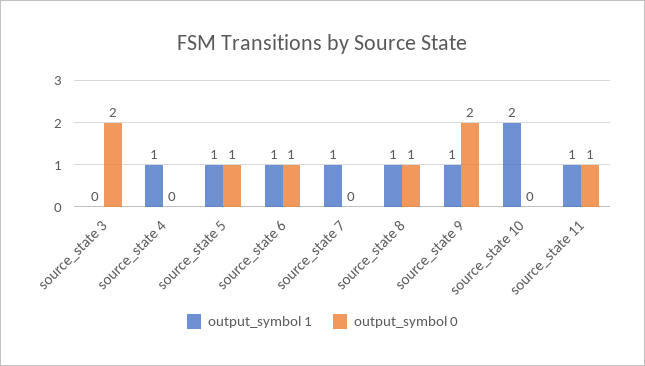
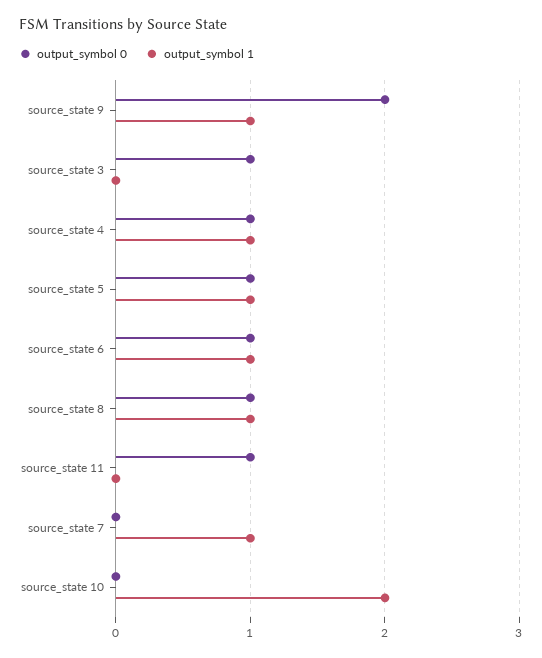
output_symbol 0, source_state 3: 2 -> 1
output_symbol 0, source_state 4: 0 -> 1
output_symbol 1, source_state 11: 1 -> 0

